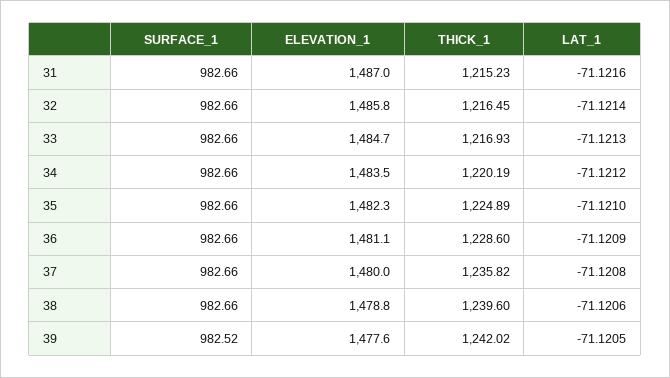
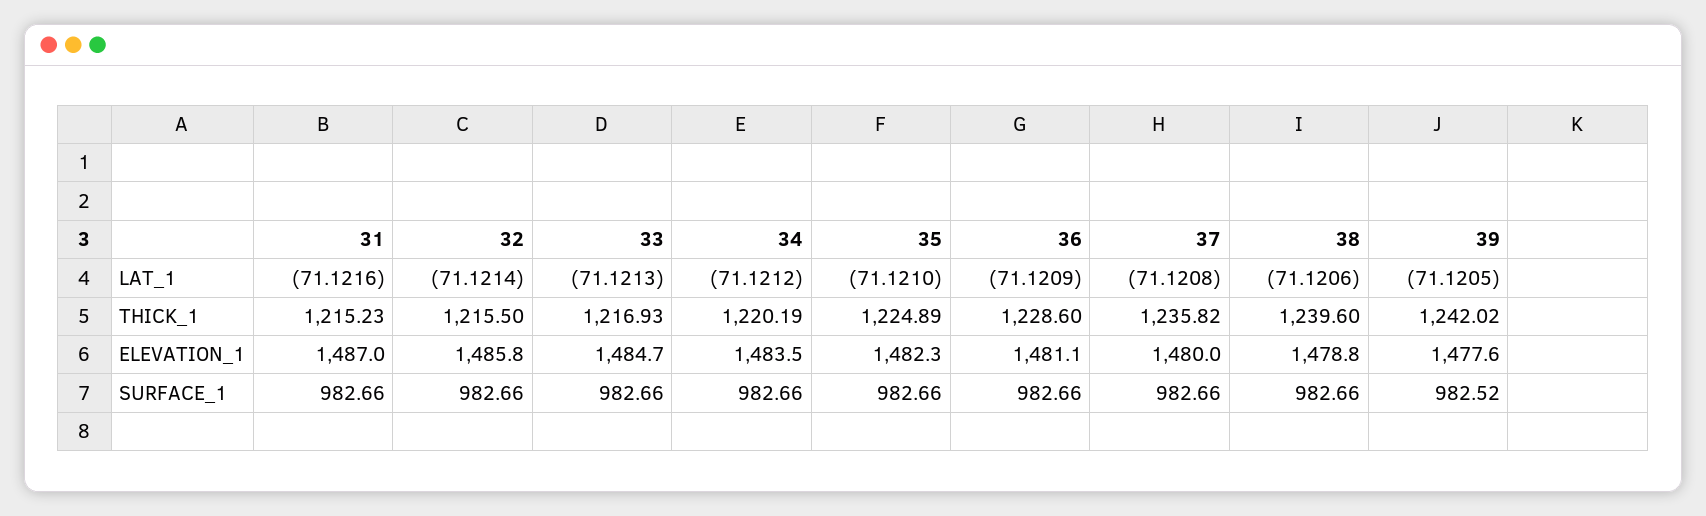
THICK_1, 32: 1216.45 -> 1215.5

